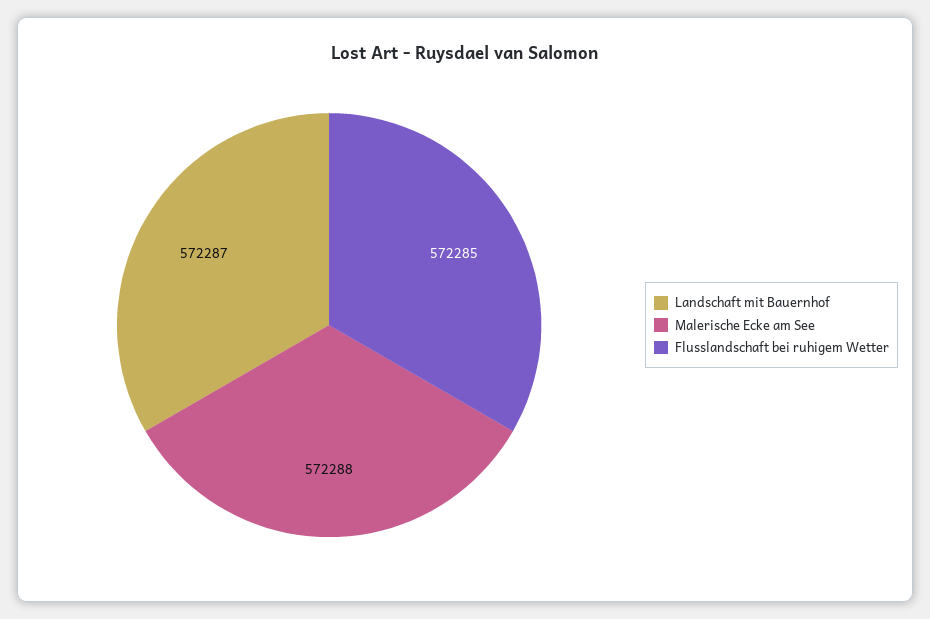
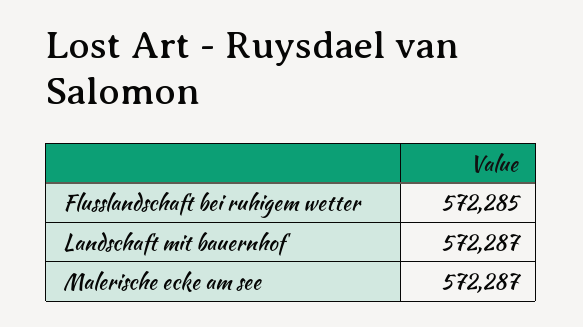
Malerische Ecke am See: 572288 -> 572287

